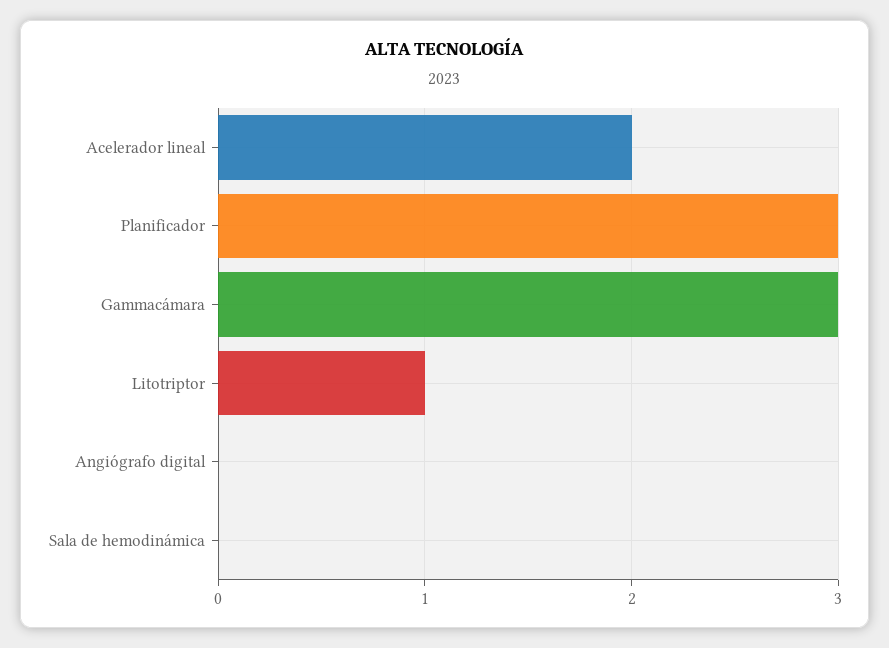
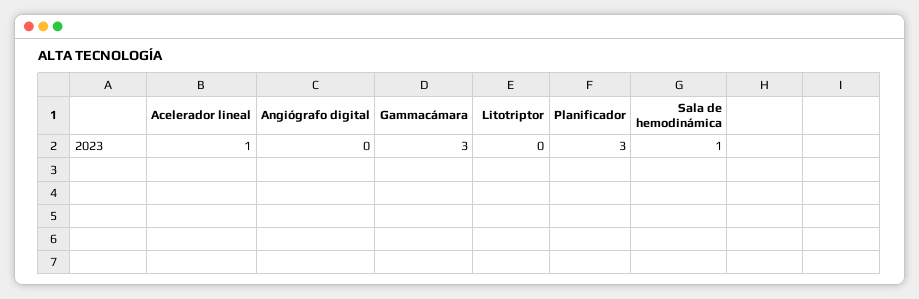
Acelerador lineal: 2 -> 1
Litotriptor: 1 -> 0
Sala de hemodinámica: 0 -> 1

